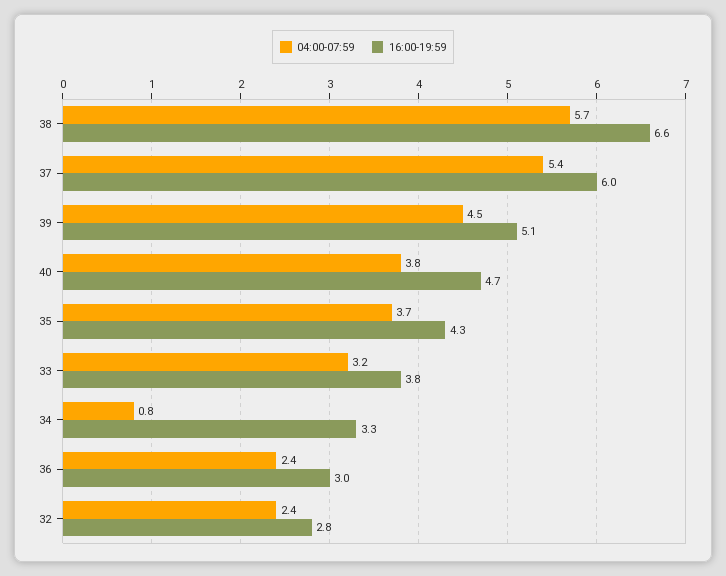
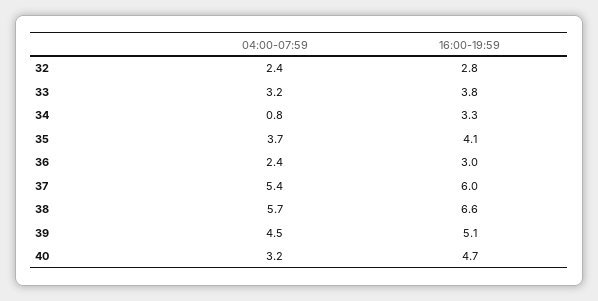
04:00-07:59, 40: 3.8 -> 3.2
16:00-19:59, 35: 4.3 -> 4.1

